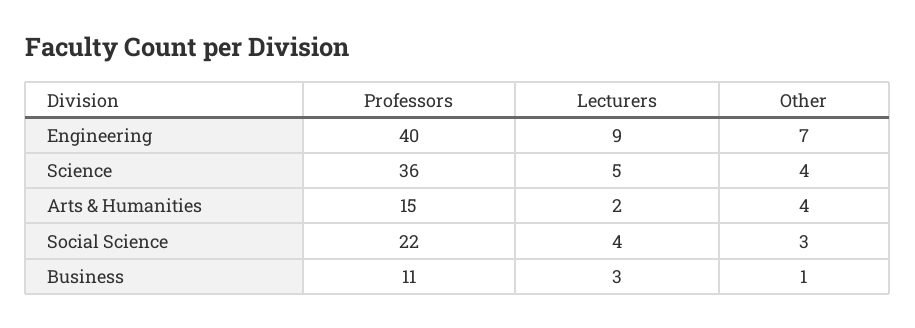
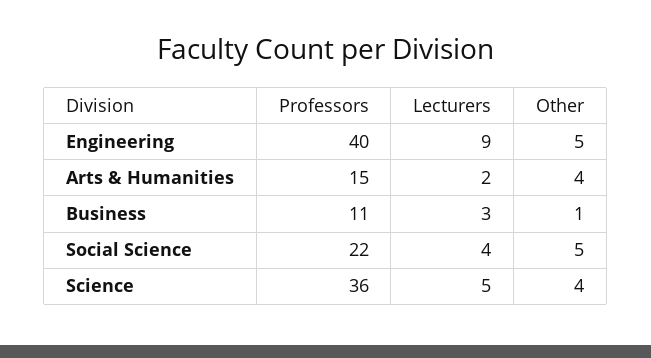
Other, Engineering: 7 -> 5
Other, Social Science: 3 -> 5

